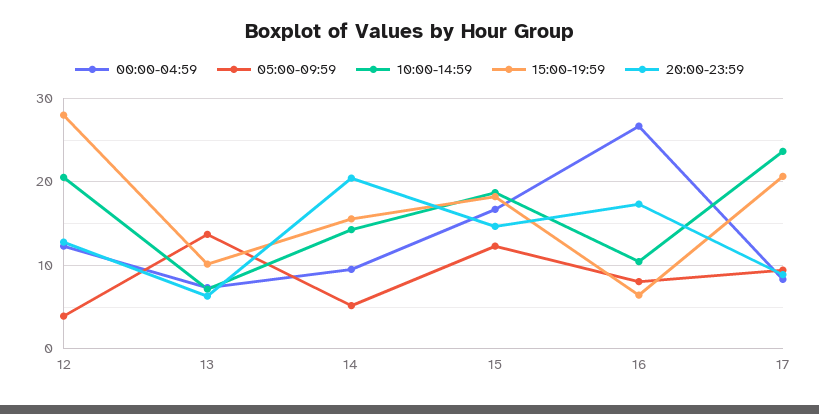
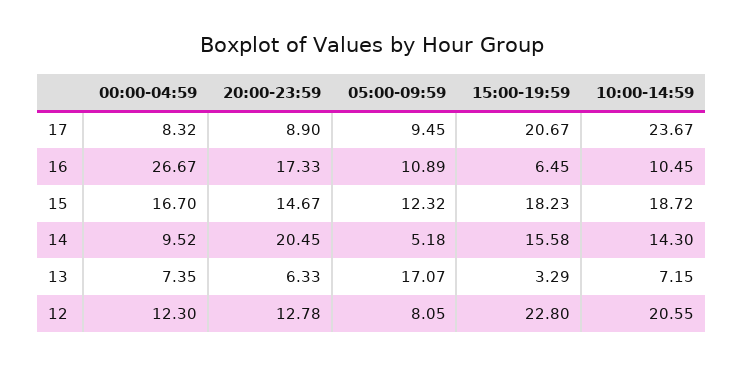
05:00-09:59, 12: 4 -> 8.05
15:00-19:59, 12: 28 -> 22.8
05:00-09:59, 13: 14 -> 17.07
15:00-19:59, 13: 10 -> 3.29
05:00-09:59, 16: 8 -> 10.89

